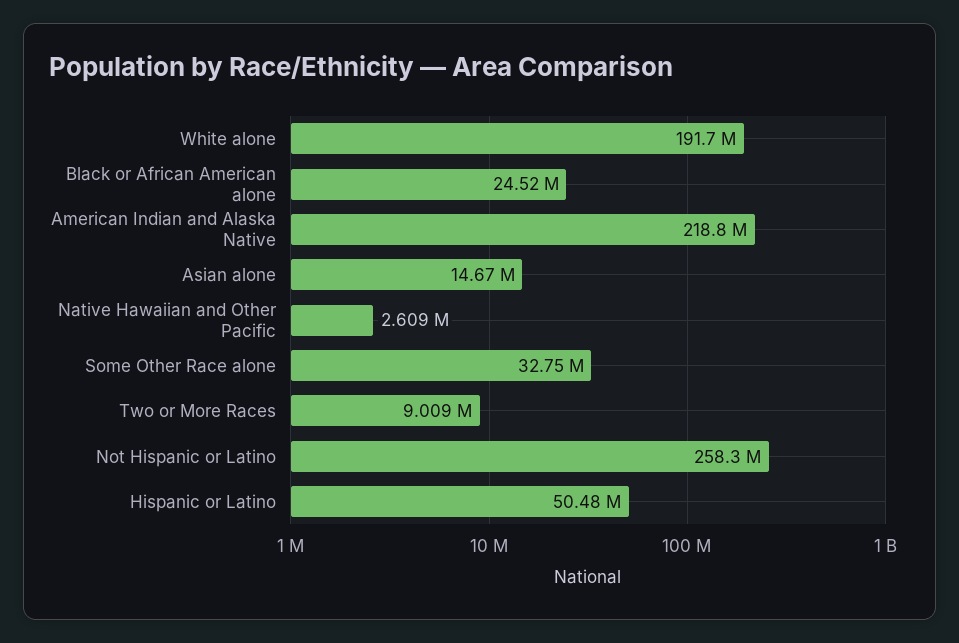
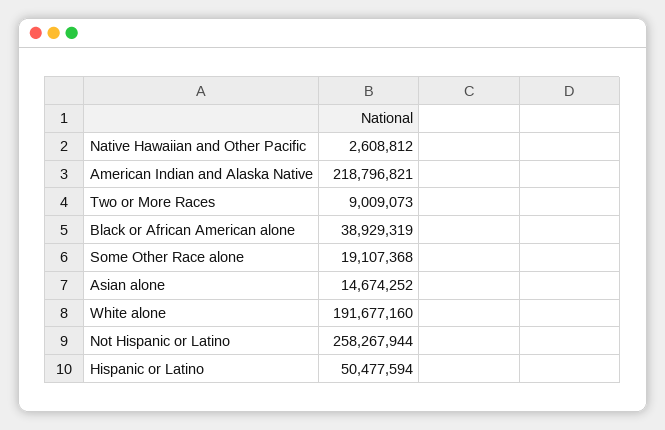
Black or African American alone: 24520000 -> 38929319
Some Other Race alone: 32750000 -> 19107368

